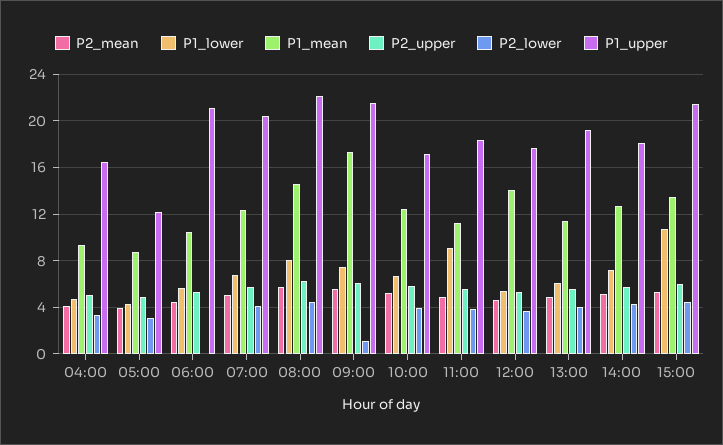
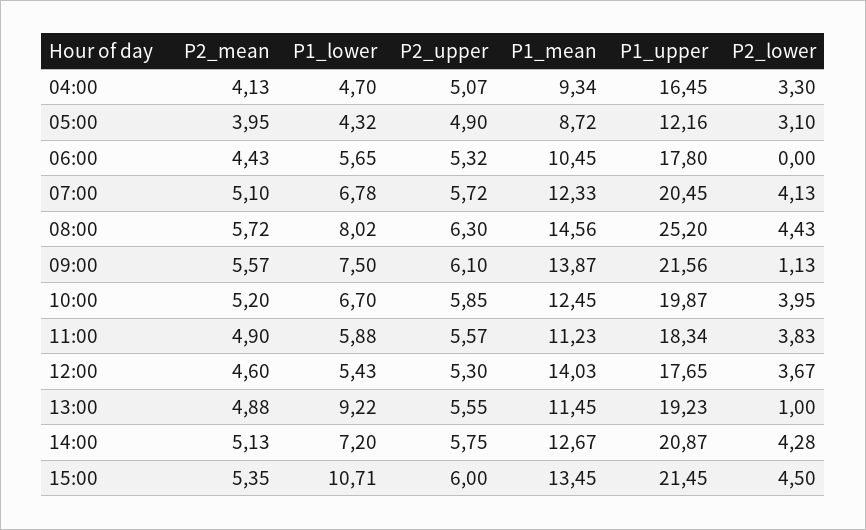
P1_upper, 06:00: 21 -> 17.8
P1_upper, 08:00: 22 -> 25.2
P1_mean, 09:00: 17 -> 13.87
P1_upper, 10:00: 17 -> 19.87
P1_lower, 11:00: 9 -> 5.88
P1_lower, 13:00: 6 -> 9.22
P2_lower, 13:00: 4 -> 1
P1_upper, 14:00: 18 -> 20.87

